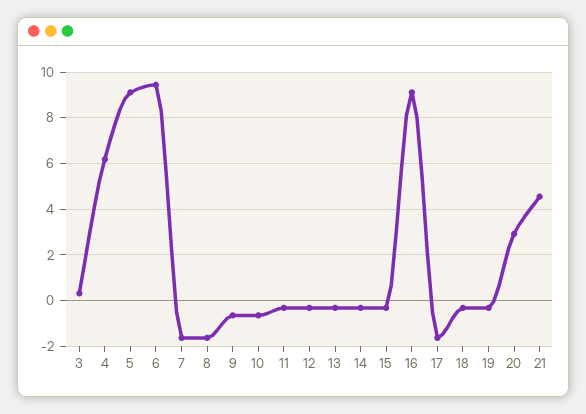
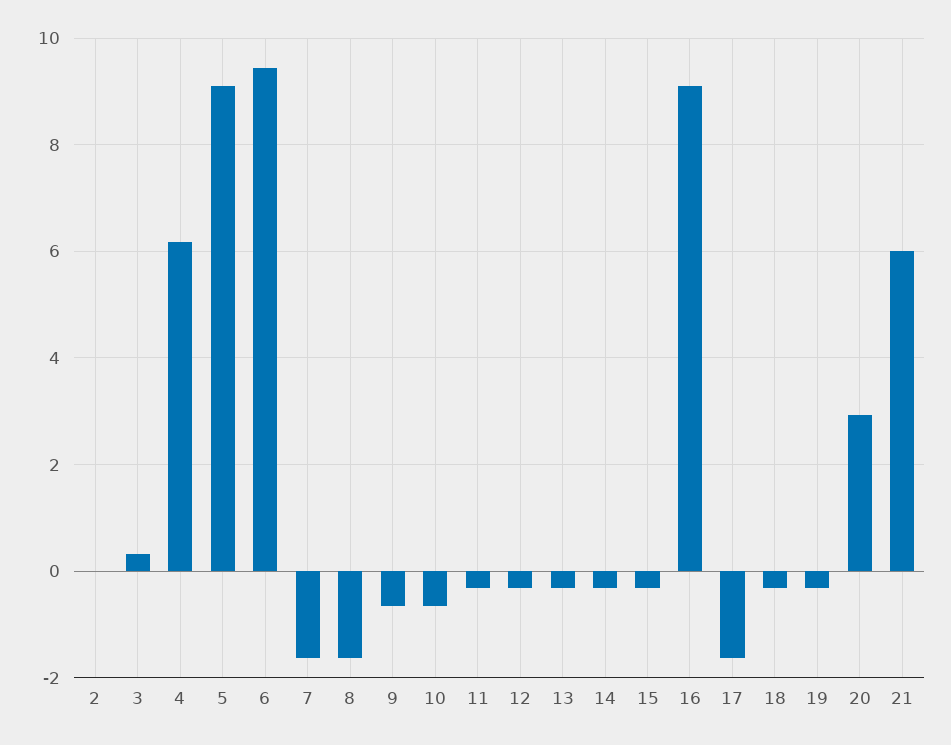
21: 4.5 -> 6
2: none -> 0

